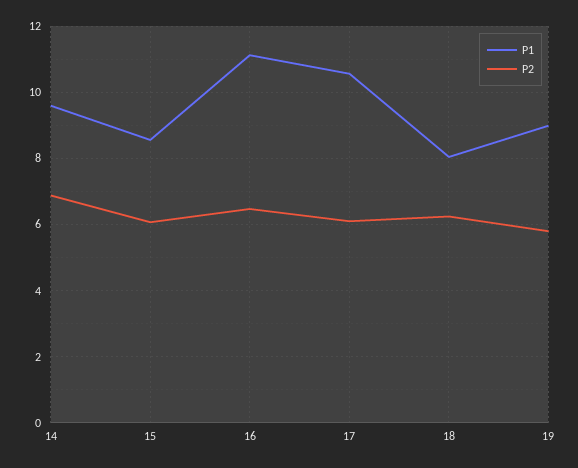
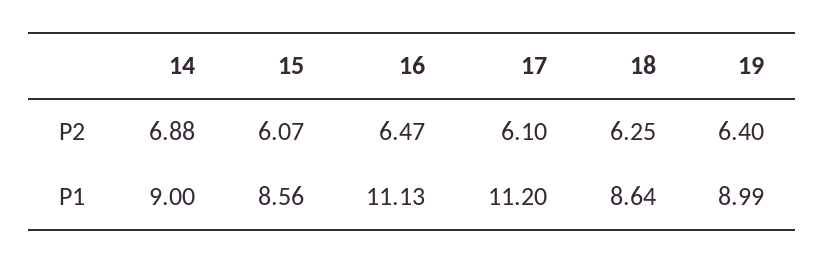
P1, 14: 9.6 -> 9
P1, 17: 10.6 -> 11.2
P1, 18: 8 -> 8.64
P2, 19: 5.8 -> 6.4

